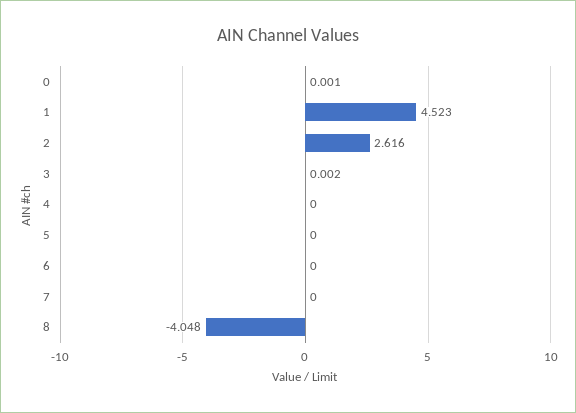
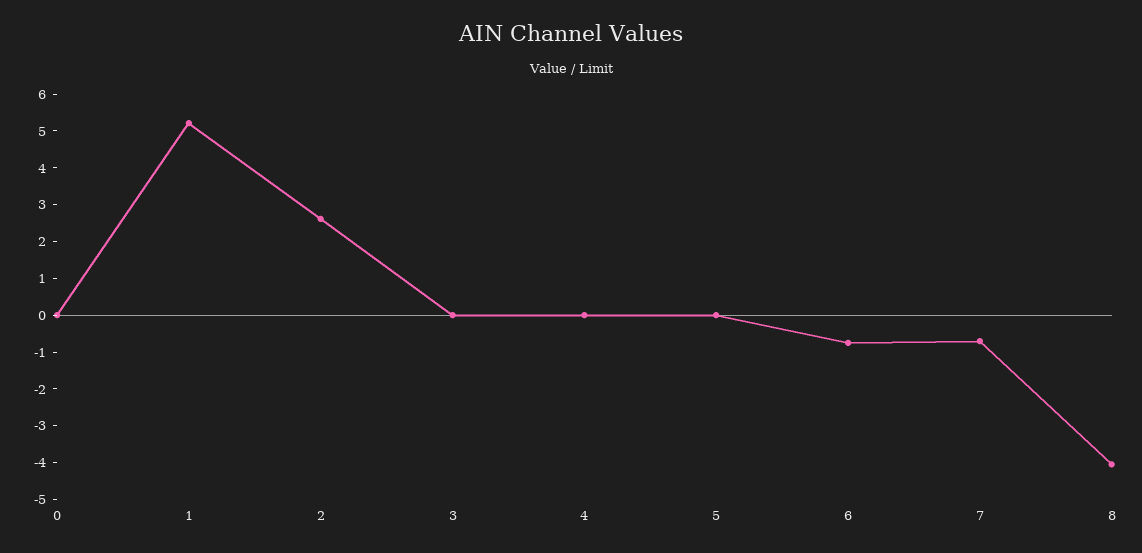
1: 4.523 -> 5.25
6: 0 -> -0.75
7: 0 -> -0.75

